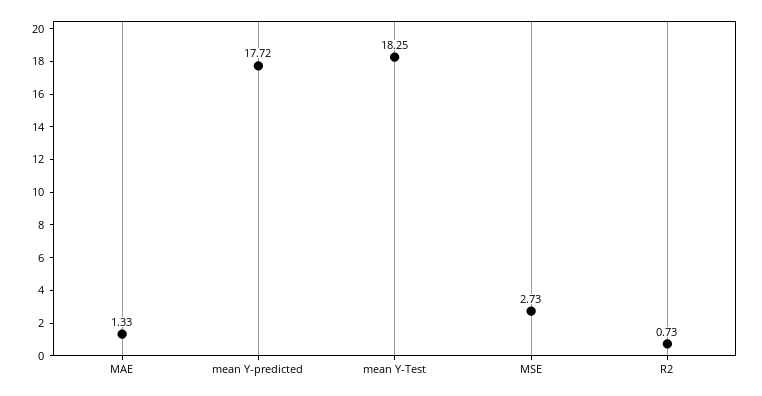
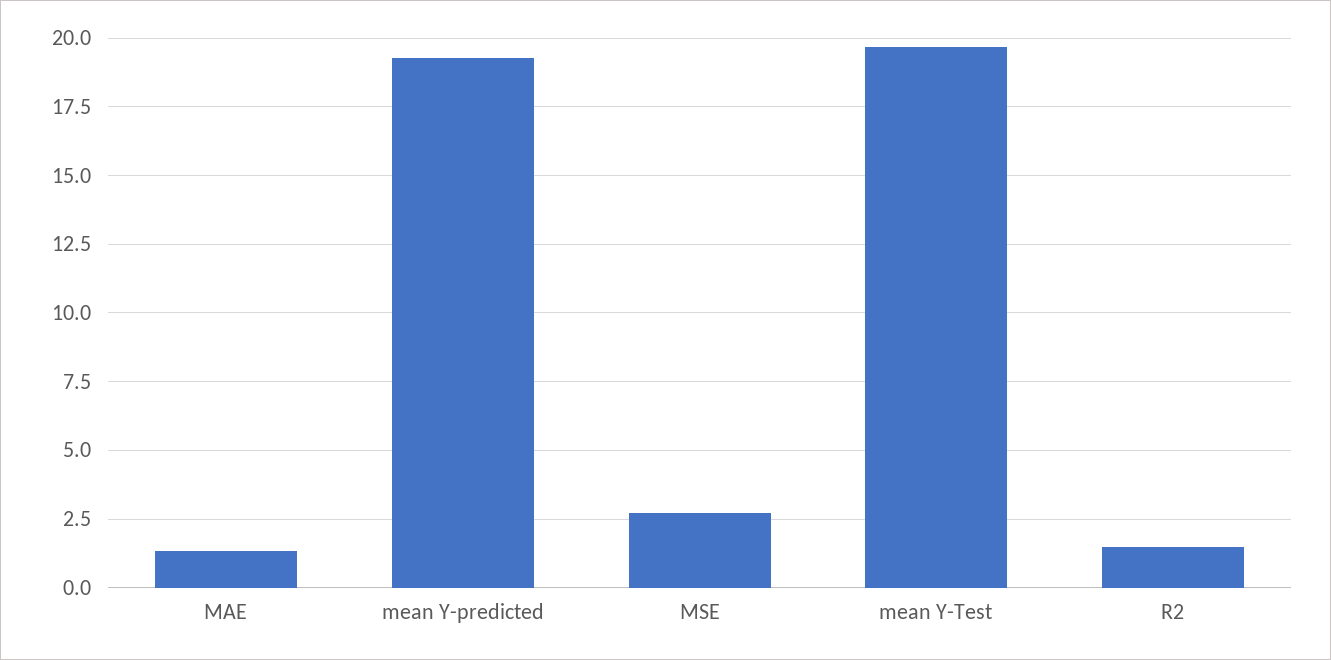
mean Y-predicted: 17.72 -> 19.25
mean Y-Test: 18.25 -> 19.75
R2: 0.73 -> 1.5

